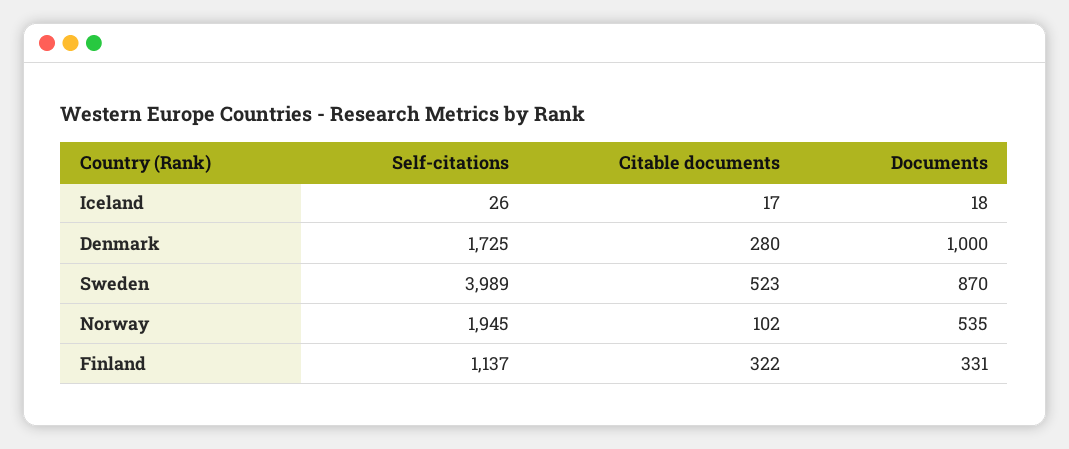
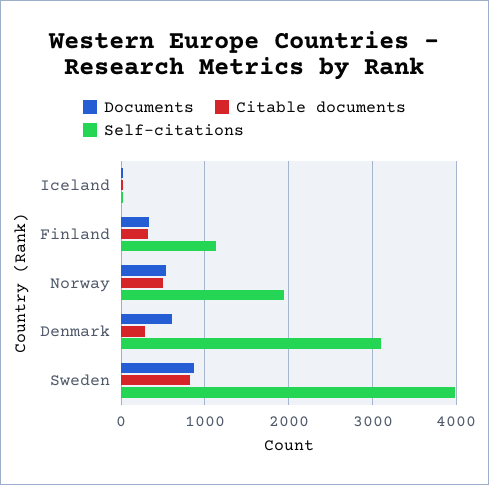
Self-citations, Denmark: 1725 -> 3100
Documents, Denmark: 1000 -> 600
Citable documents, Sweden: 523 -> 800
Citable documents, Norway: 102 -> 500

